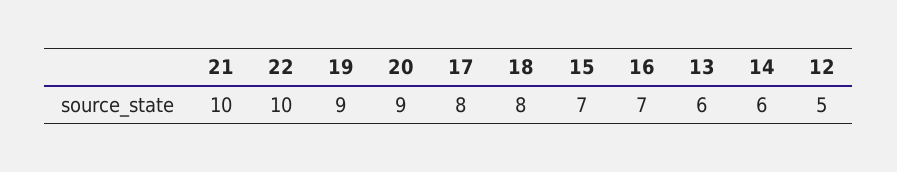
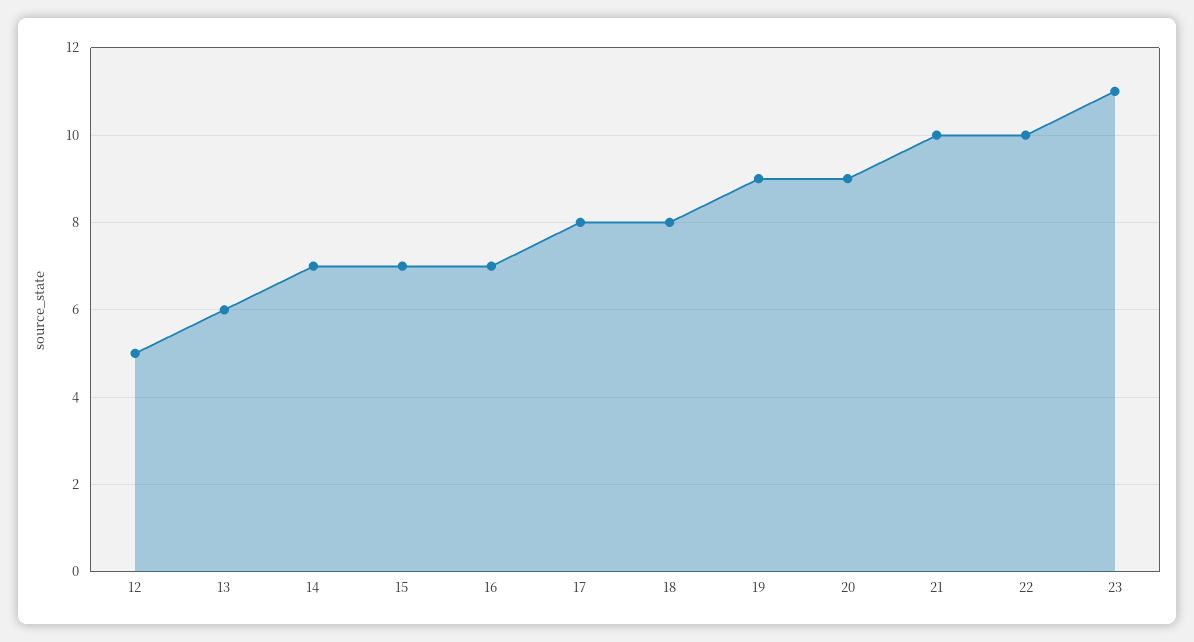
14: 6 -> 7
23: none -> 11

